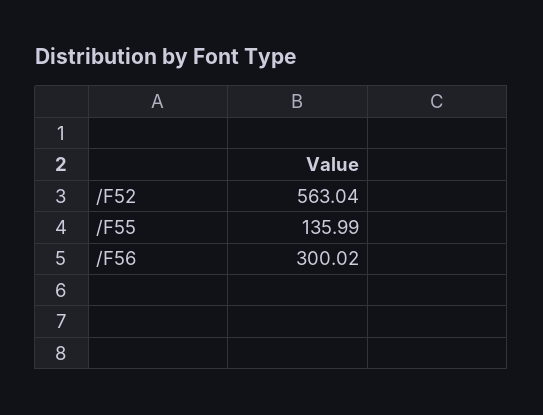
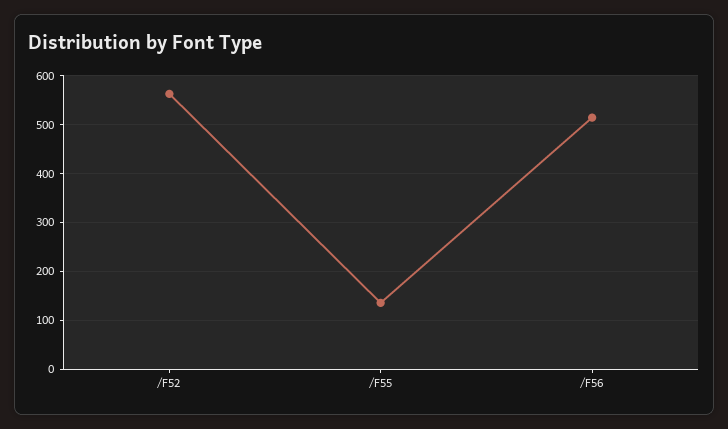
/F56: 300.02 -> 520

